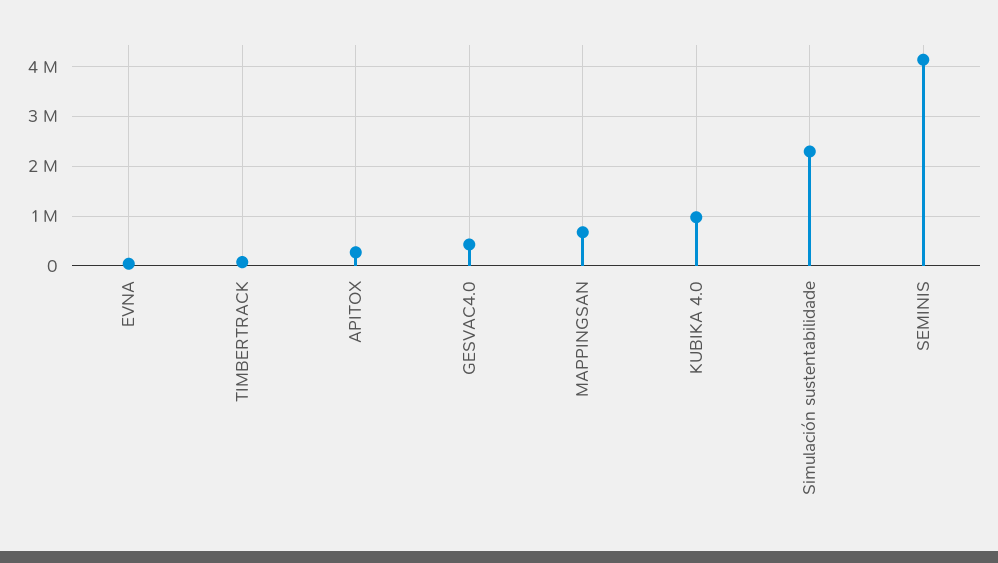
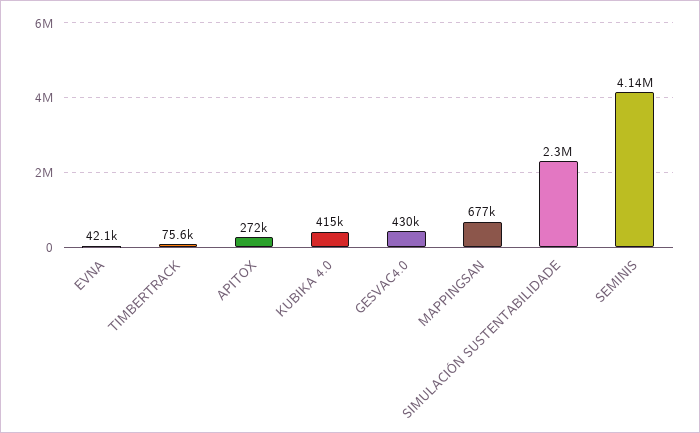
KUBIKA 4.0: 1000000 -> 415000

